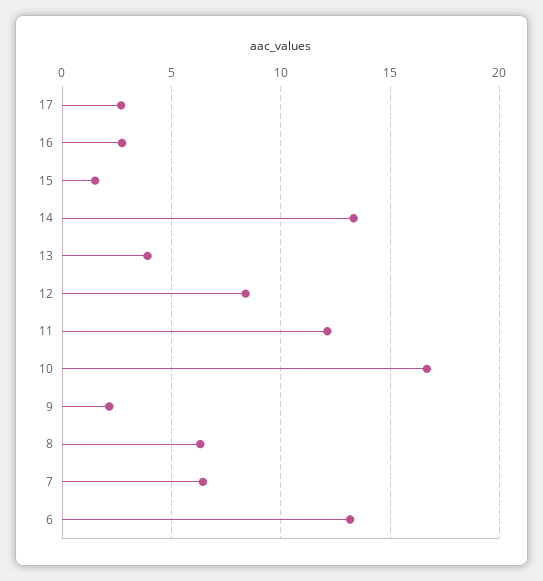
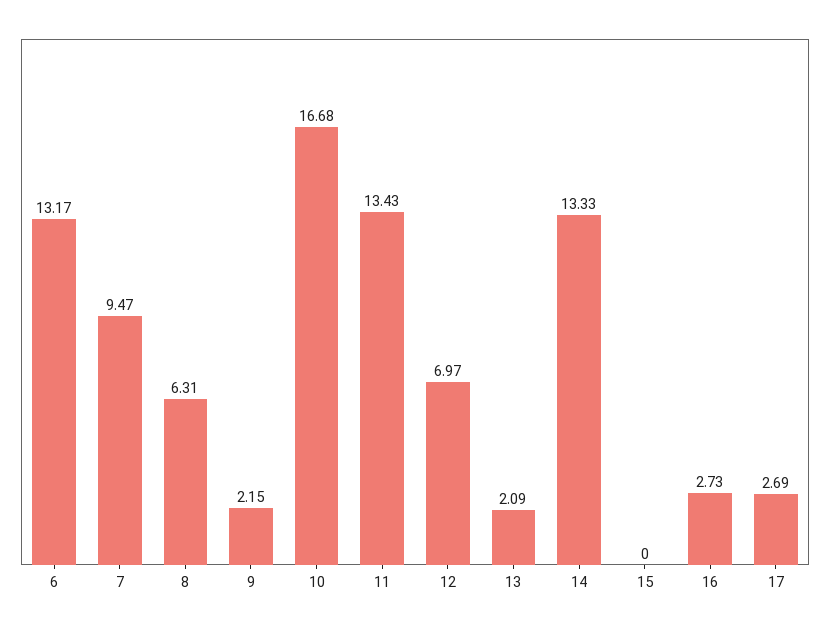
15: 1.5 -> 0
13: 4 -> 2.09
12: 8.5 -> 6.97
11: 12 -> 13.43
7: 6.5 -> 9.47

